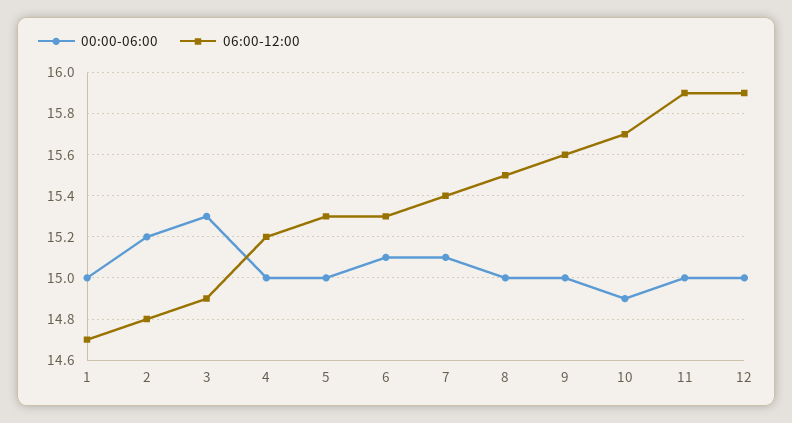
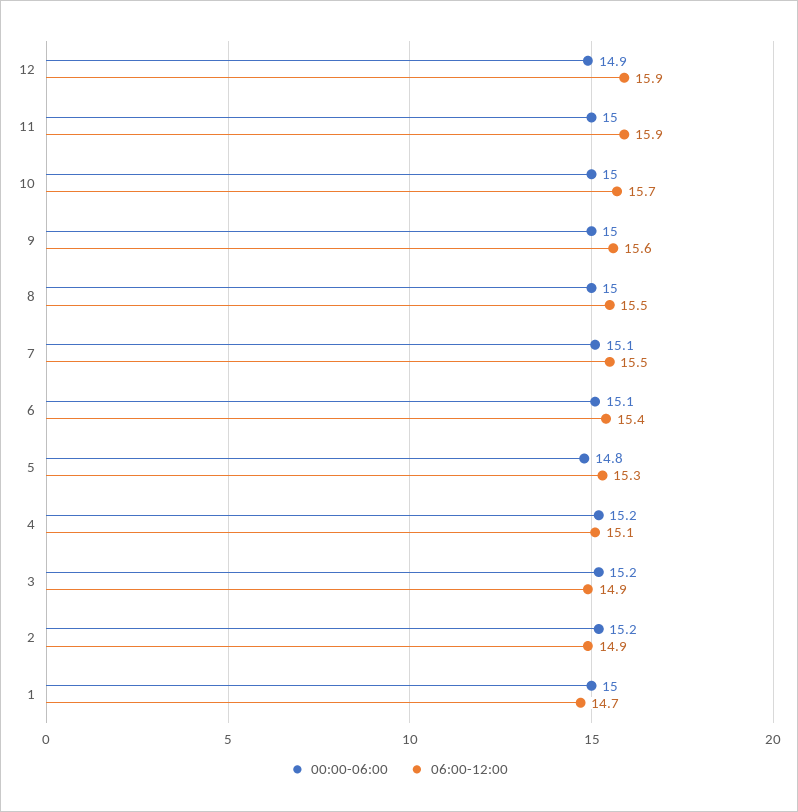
06:00-12:00, 2: 14.8 -> 14.9
00:00-06:00, 3: 15.3 -> 15.2
00:00-06:00, 4: 15 -> 15.2
06:00-12:00, 4: 15.2 -> 15.1
00:00-06:00, 5: 15 -> 14.8
06:00-12:00, 6: 15.3 -> 15.4
06:00-12:00, 7: 15.4 -> 15.5
00:00-06:00, 10: 14.9 -> 15
00:00-06:00, 12: 15 -> 14.9

